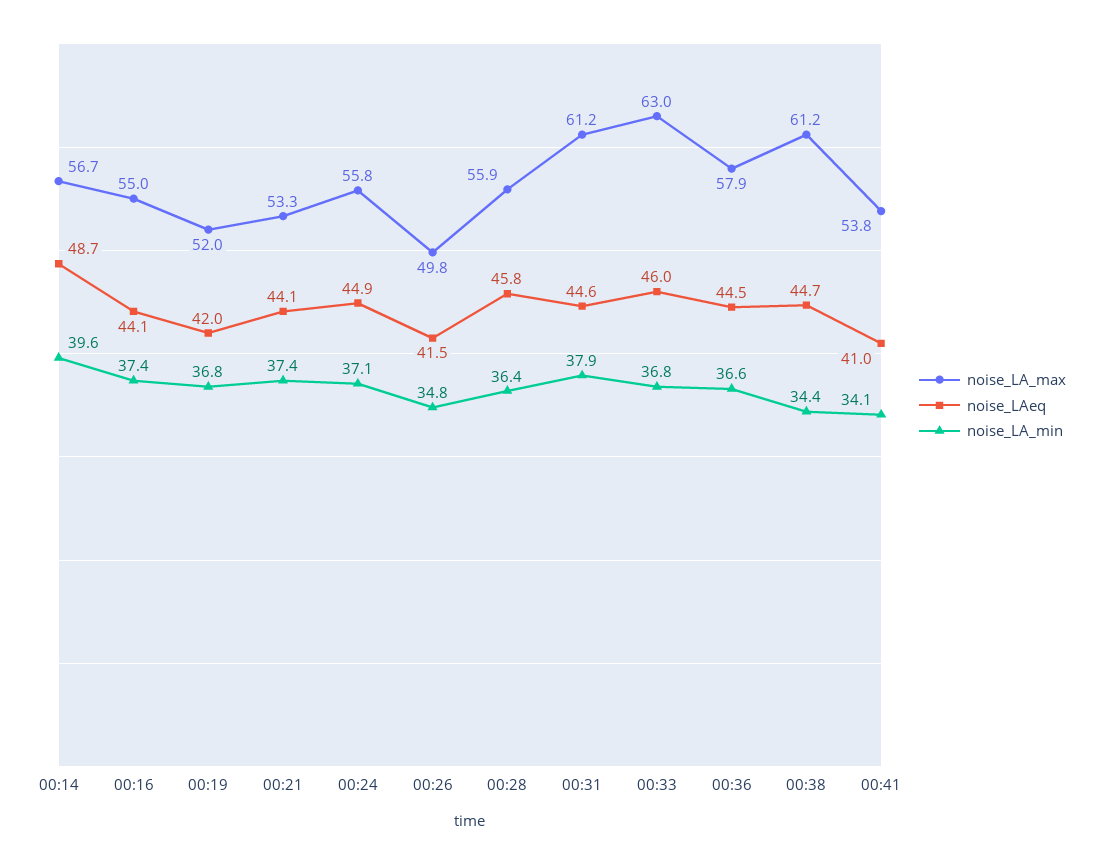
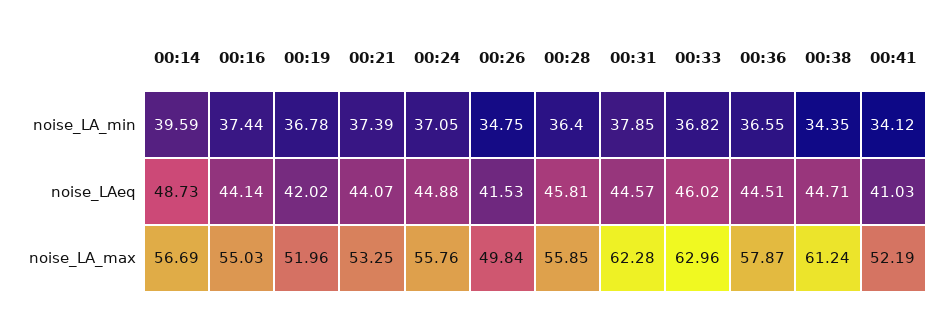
noise_LA_max, 00:31: 61.2 -> 62.28
noise_LA_max, 00:41: 53.8 -> 52.19

